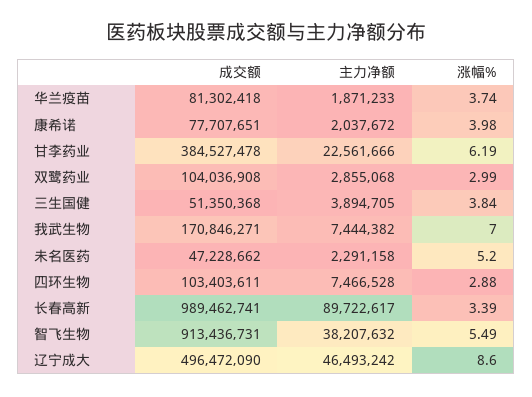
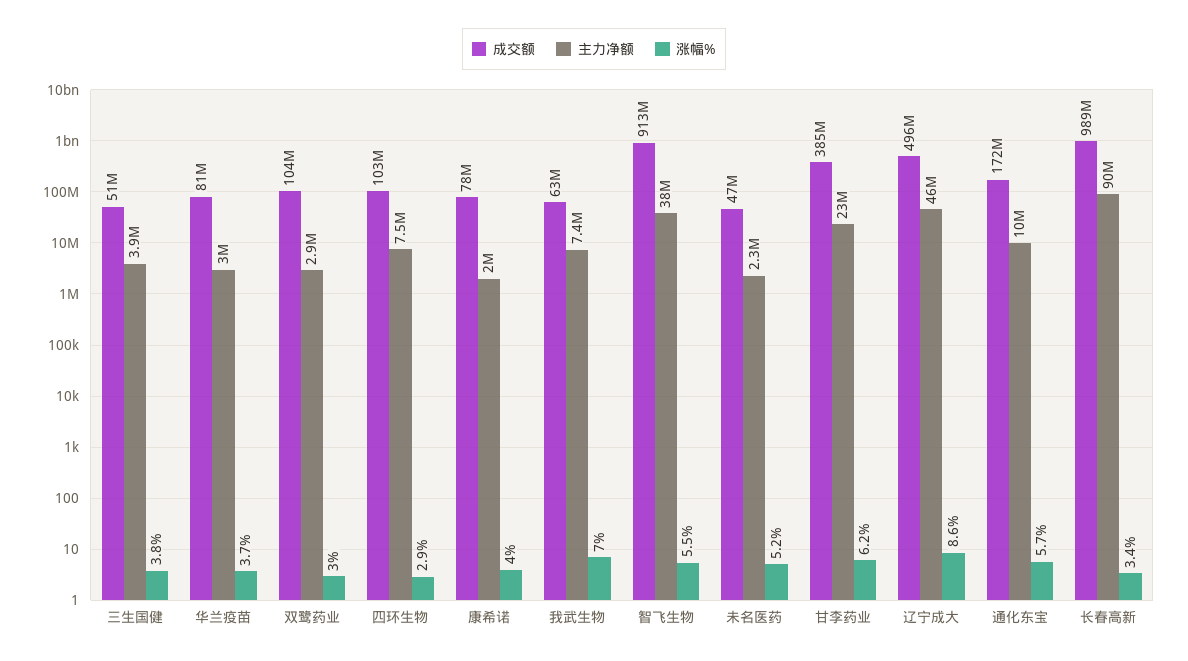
主力净额, 华兰疫苗: 1871233 -> 3000000
成交额, 我武生物: 170846271 -> 63000000
成交额, 通化东宝: none -> 172000000
主力净额, 通化东宝: none -> 10000000
涨幅%, 通化东宝: none -> 5.7

